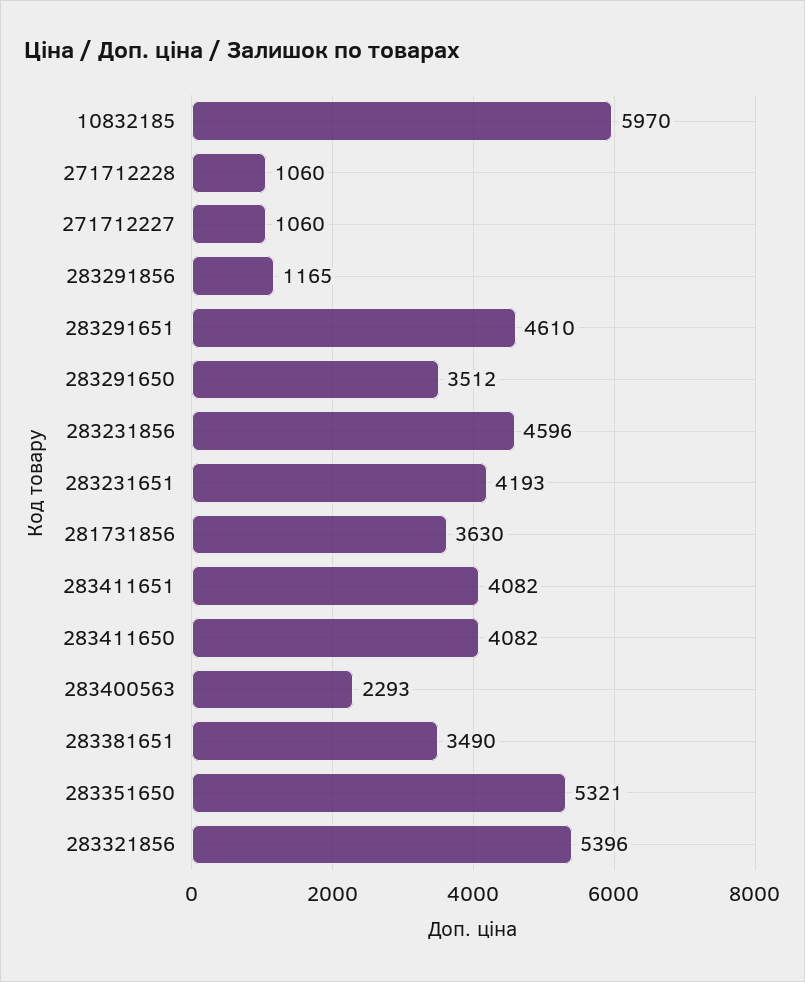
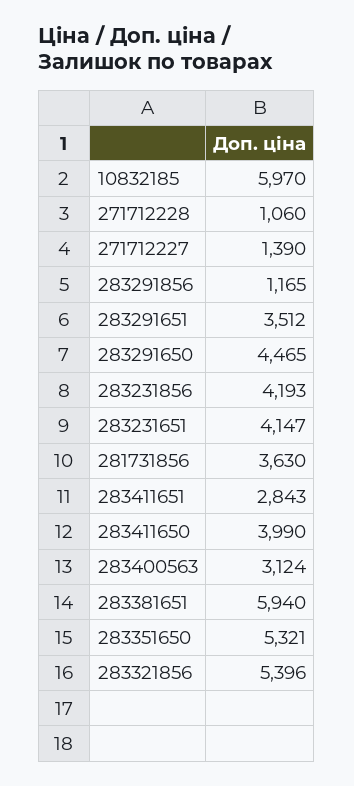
271712227: 1060 -> 1390
283291651: 4610 -> 3512
283291650: 3512 -> 4465
283231856: 4596 -> 4193
283231651: 4193 -> 4147
283411651: 4082 -> 2843
283411650: 4082 -> 3990
283400563: 2293 -> 3124
283381651: 3490 -> 5940

